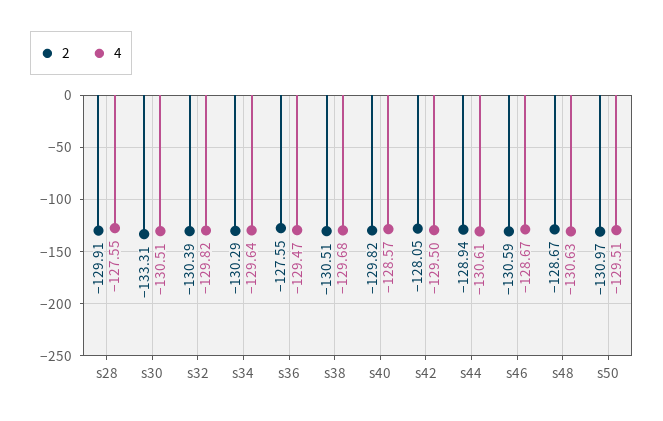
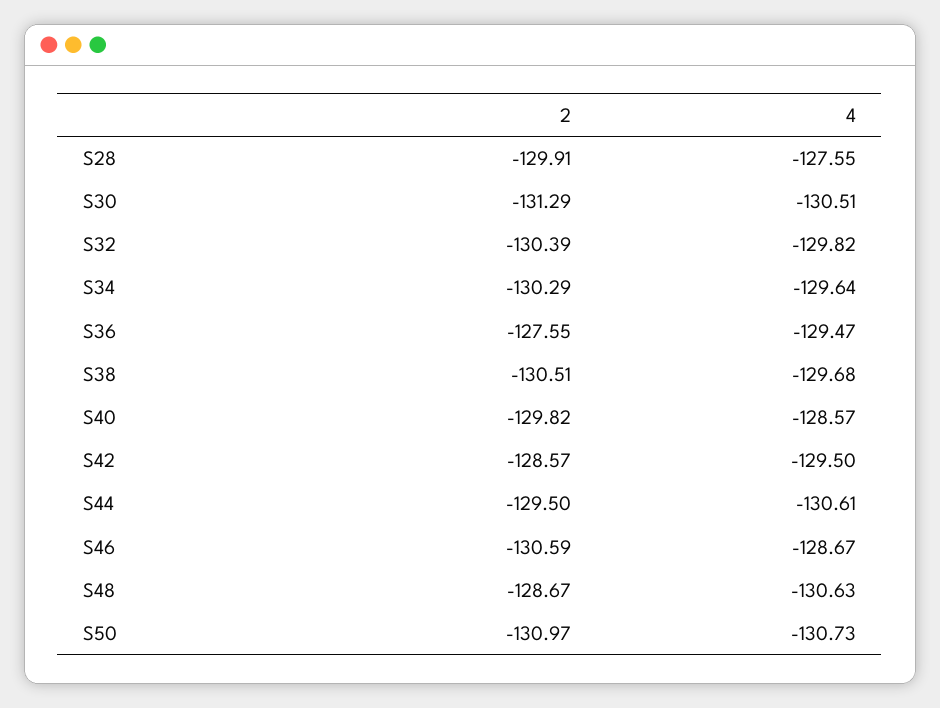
2, s30: -133.31 -> -131.29
2, s42: -128.05 -> -128.57
2, s44: -128.94 -> -129.5
4, s50: -129.51 -> -130.73

